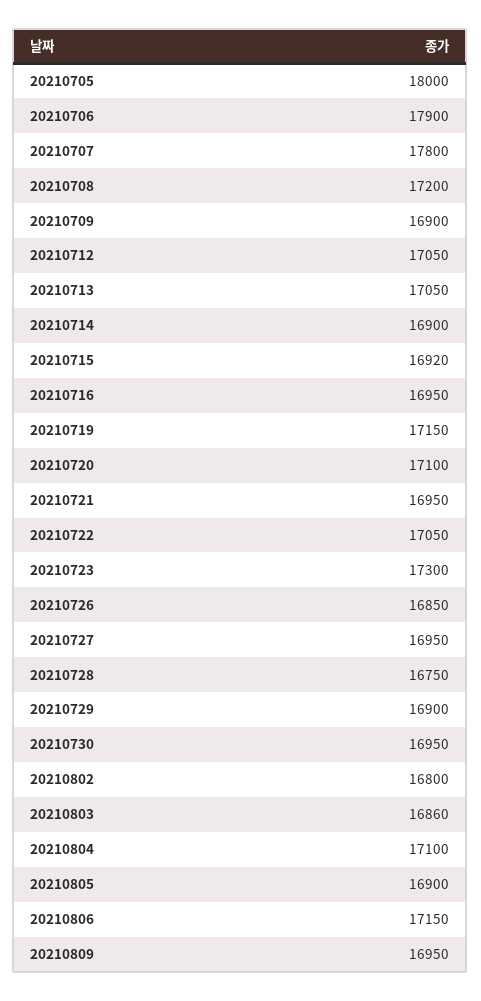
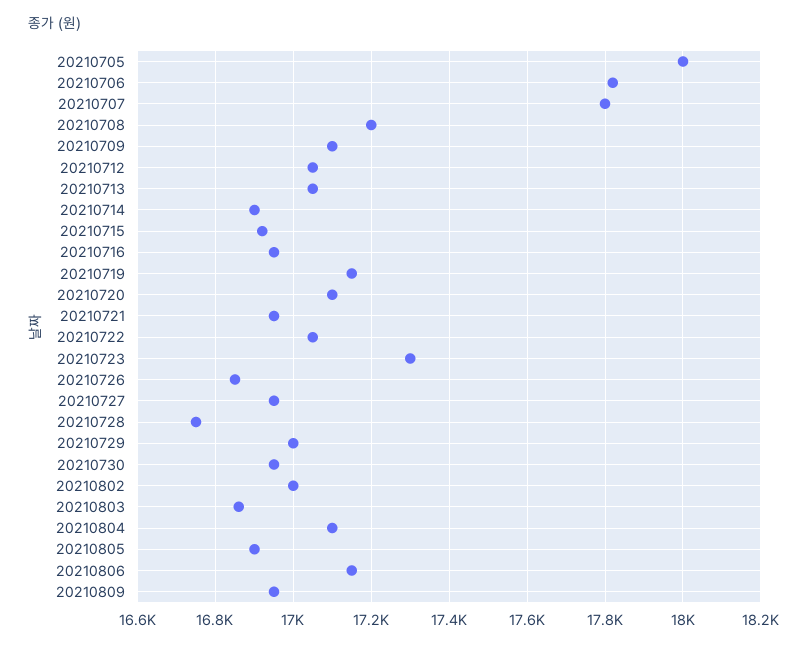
20210706: 17900 -> 17820
20210709: 16900 -> 17100
20210729: 16900 -> 17000
20210802: 16800 -> 17000

